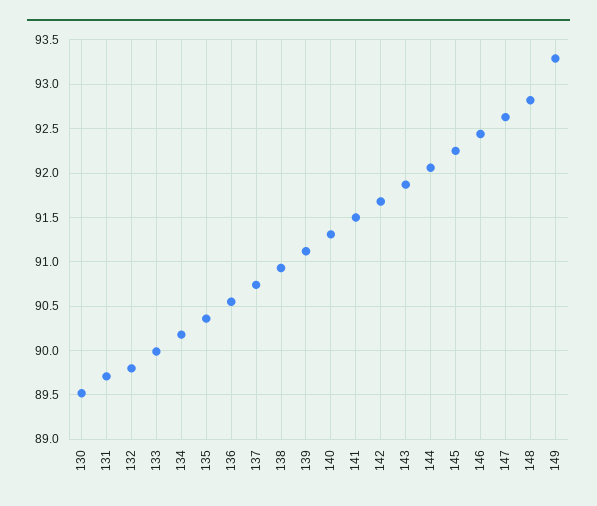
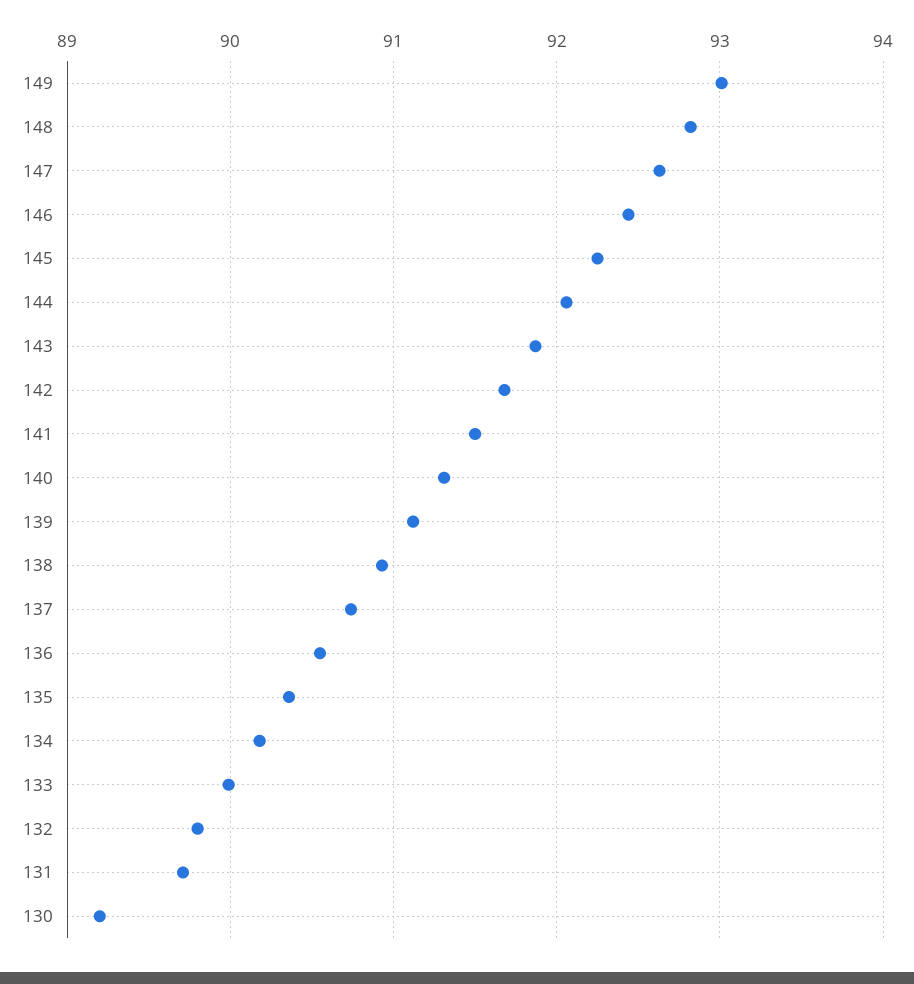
130: 89.5 -> 89.2
149: 93.3 -> 93

